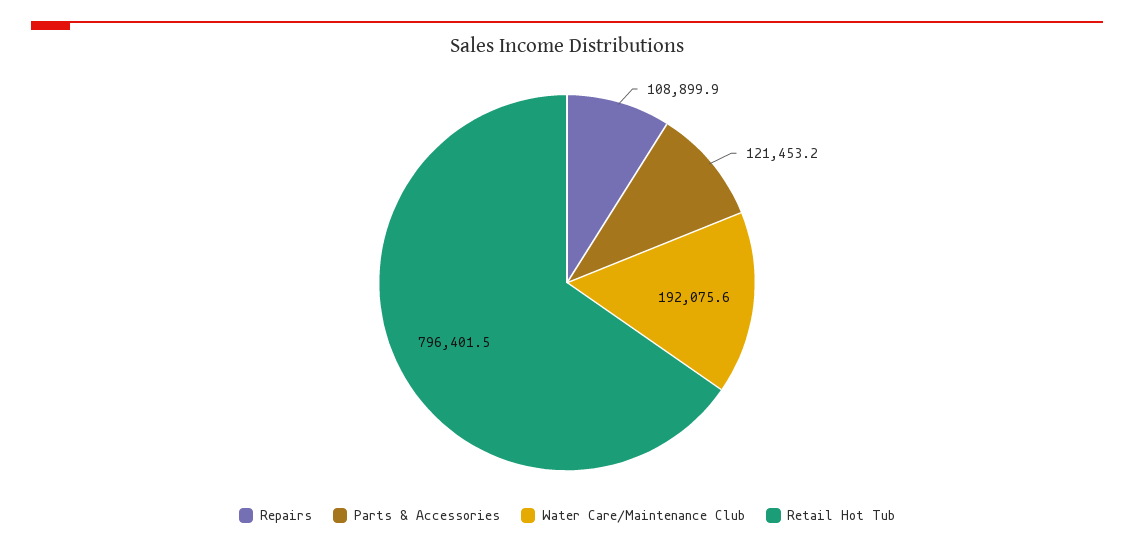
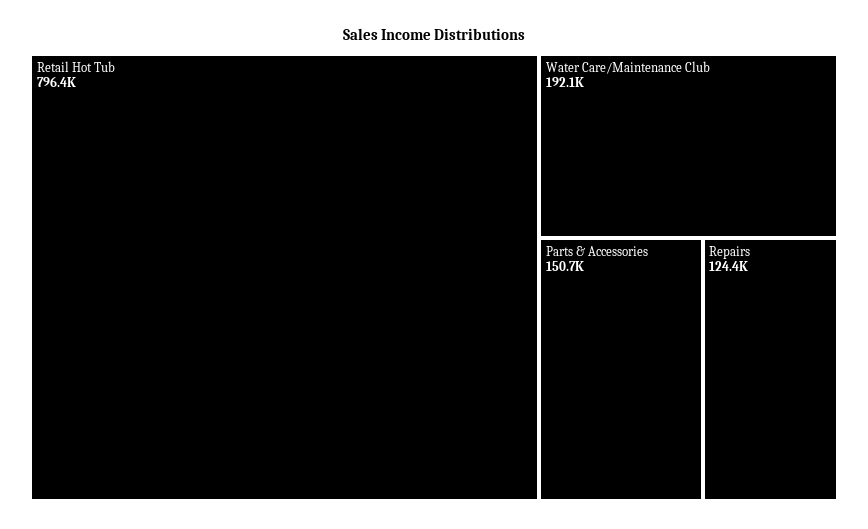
Repairs: 108899.9 -> 124400
Parts & Accessories: 121453.2 -> 150700

